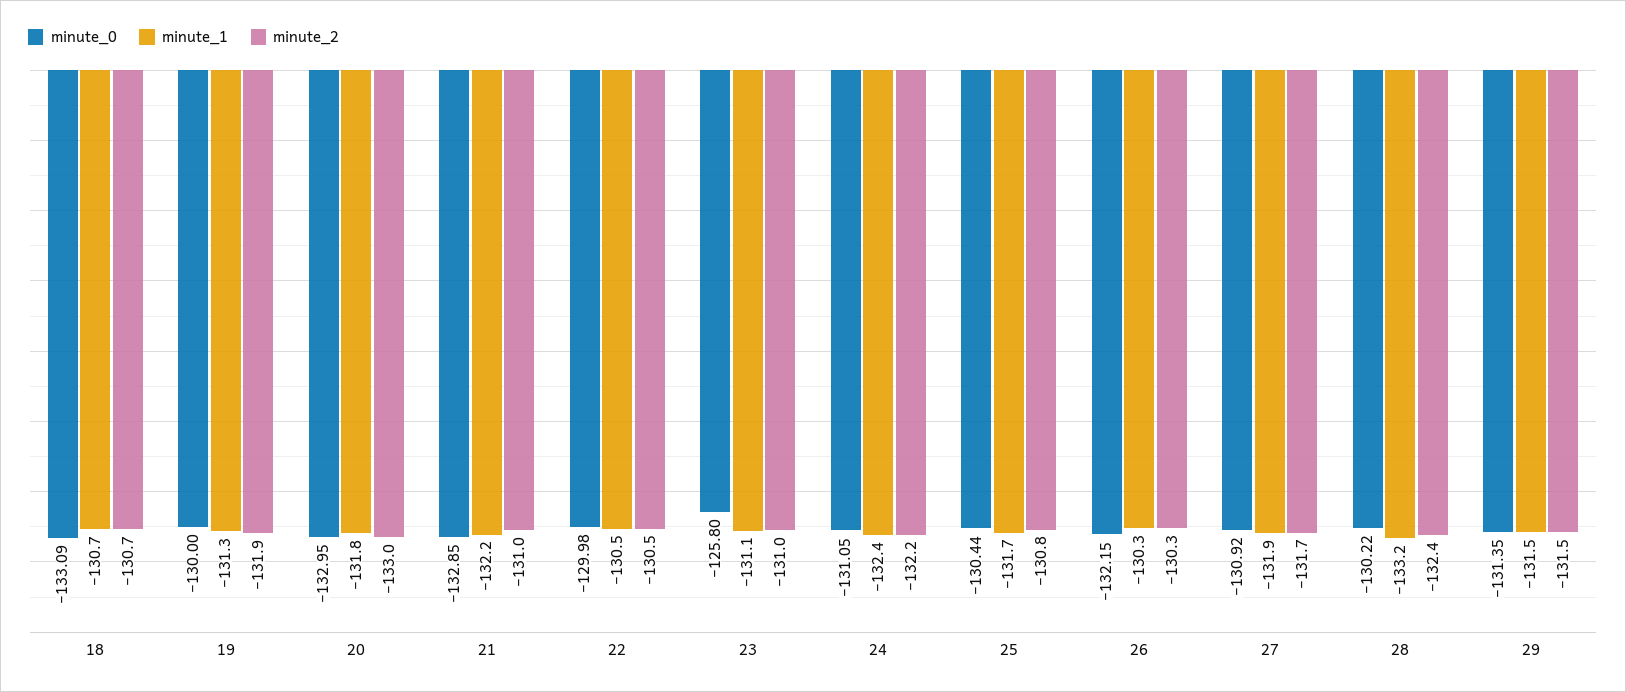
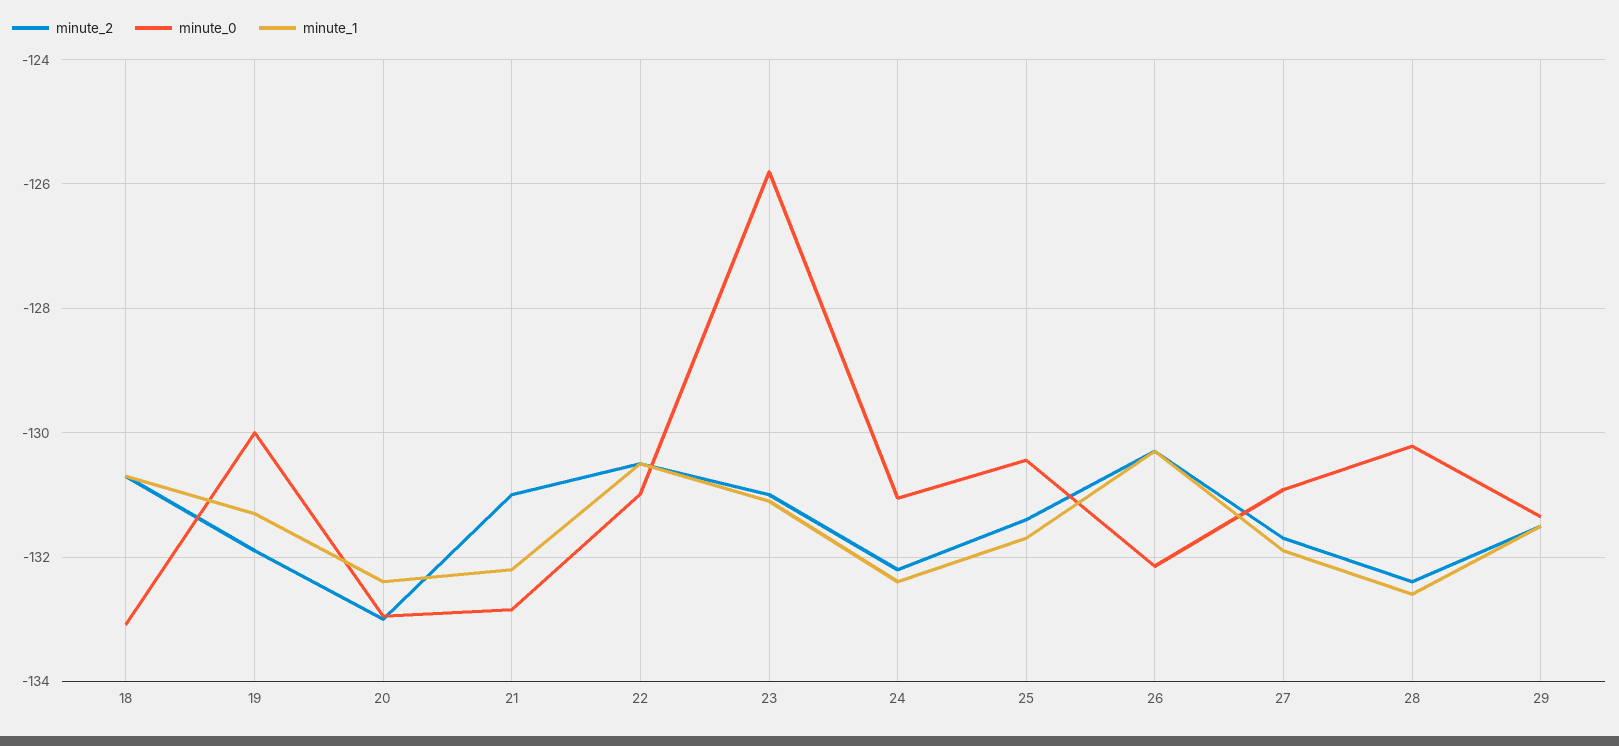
minute_1, 20: -131.8 -> -132.4
minute_0, 22: -129.98 -> -131
minute_2, 25: -130.8 -> -131.4
minute_1, 28: -133.2 -> -132.6

